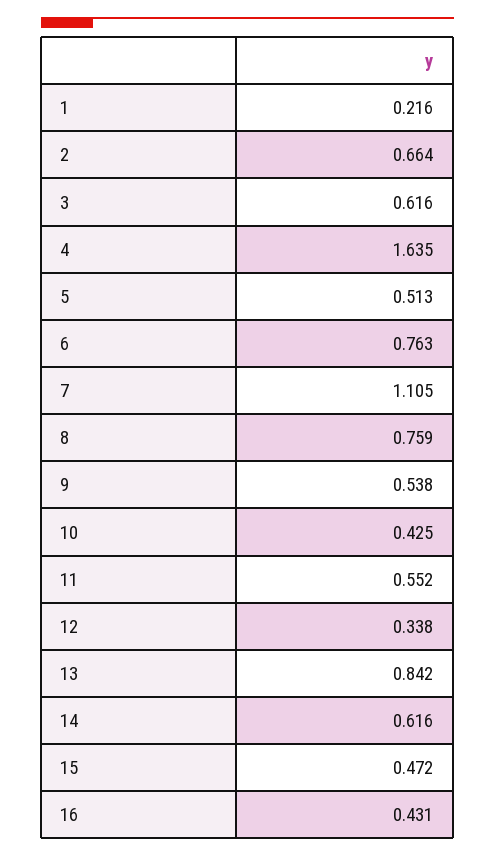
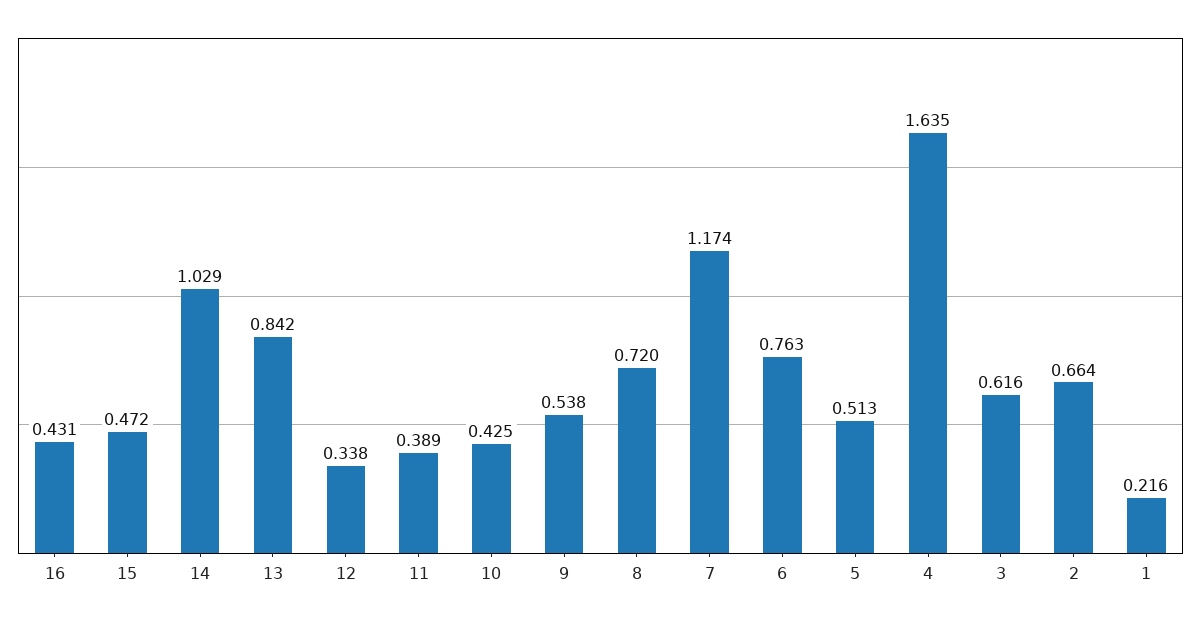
7: 1.105 -> 1.174
8: 0.759 -> 0.72
11: 0.552 -> 0.389
14: 0.616 -> 1.029

